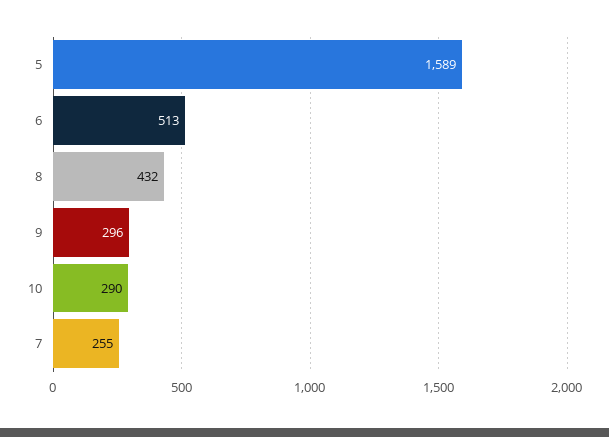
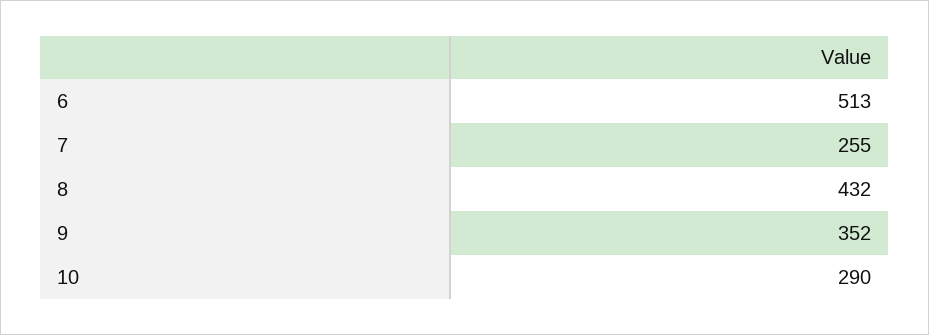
5: 1589 -> none
9: 296 -> 352

